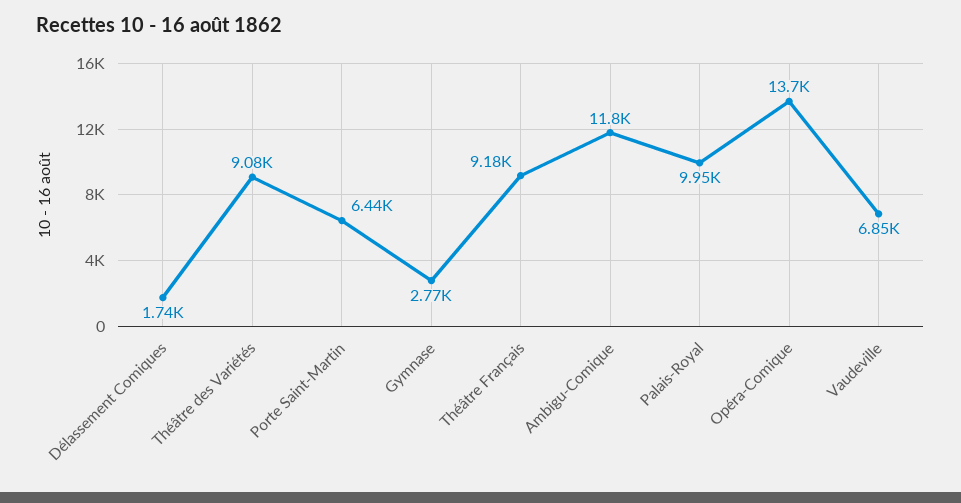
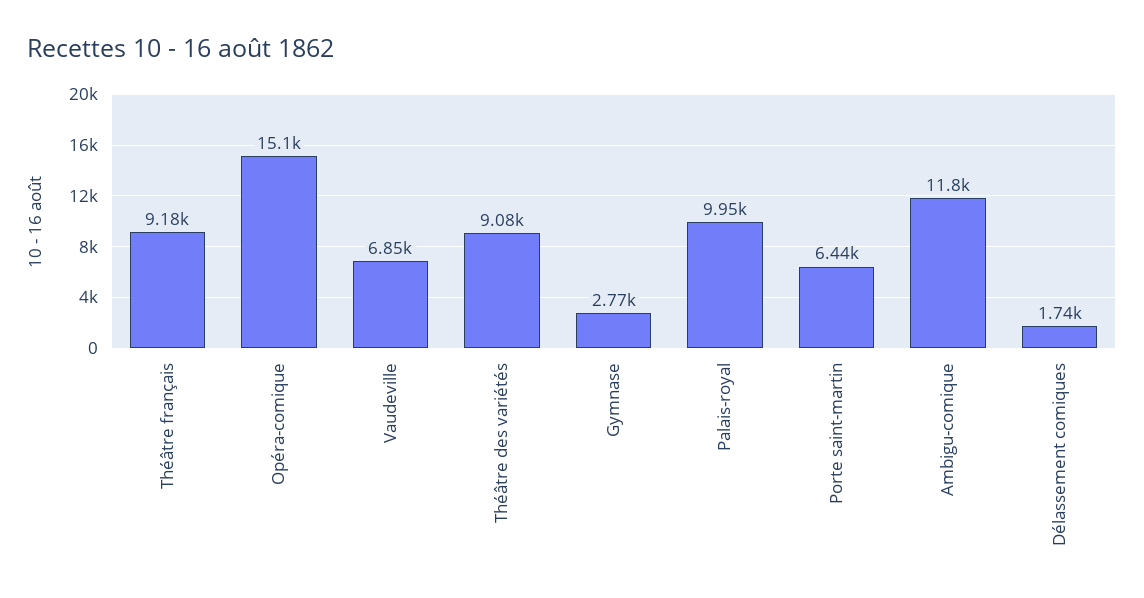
Opéra-Comique: 13700 -> 15100

